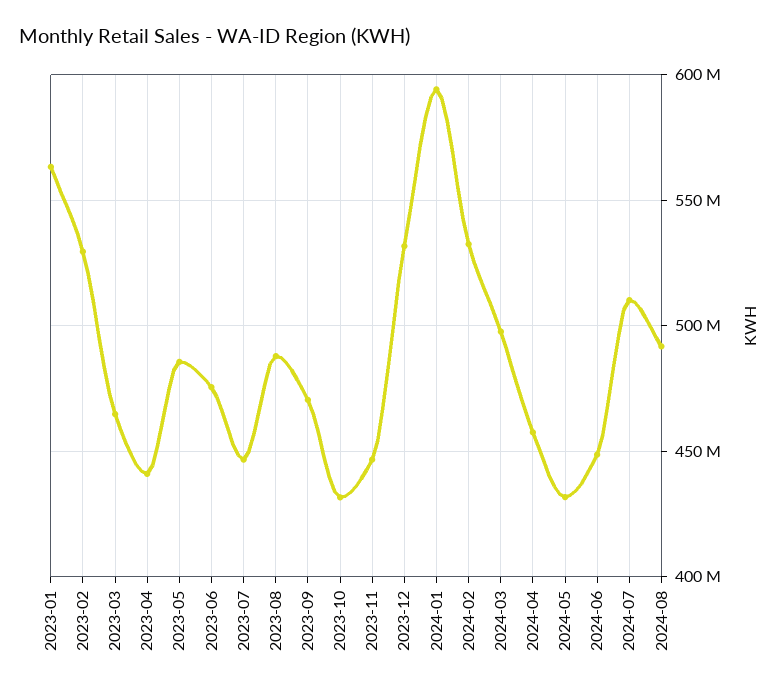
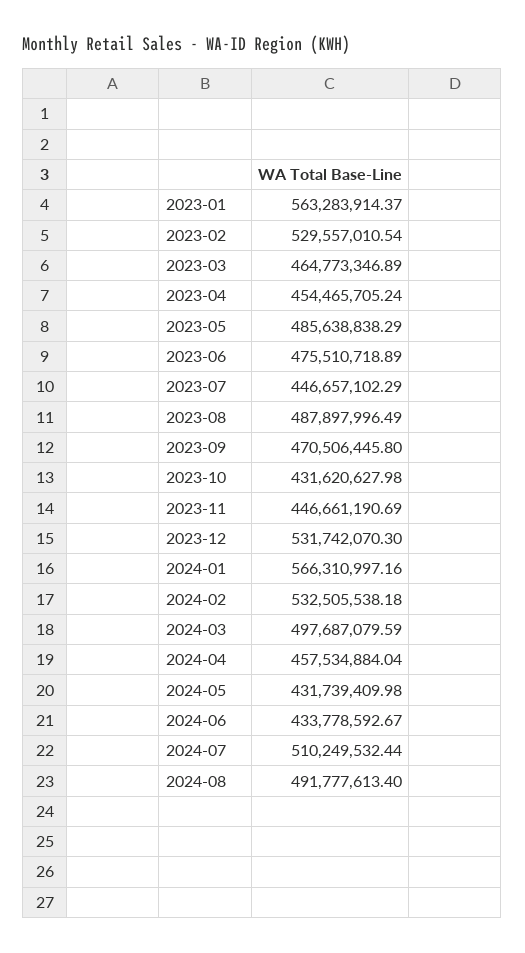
2023-04: 440000000 -> 454465705.24
2024-01: 595000000 -> 566310997.16
2024-06: 450000000 -> 433778592.67

